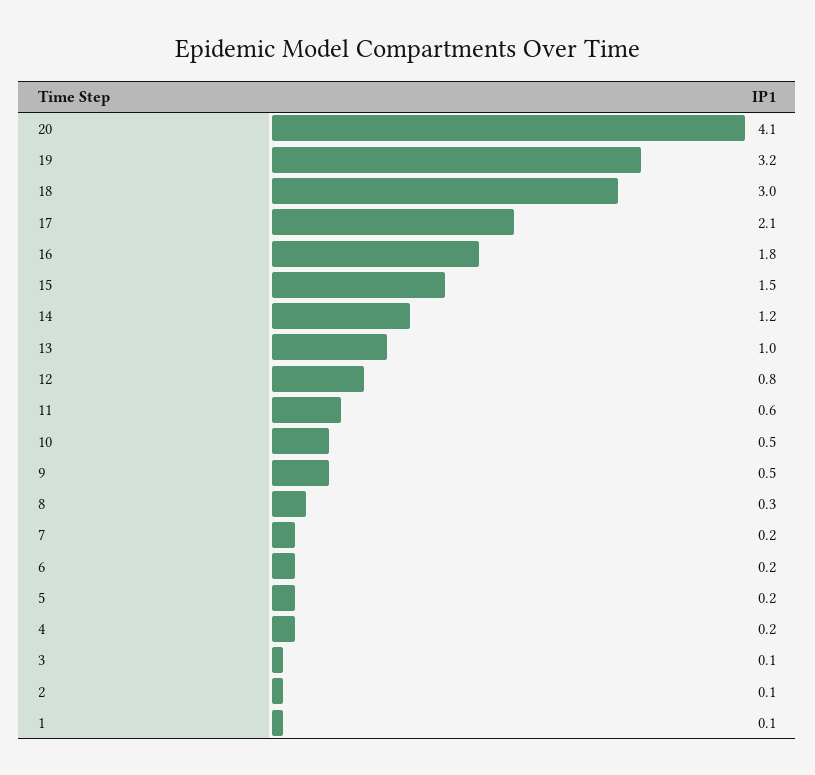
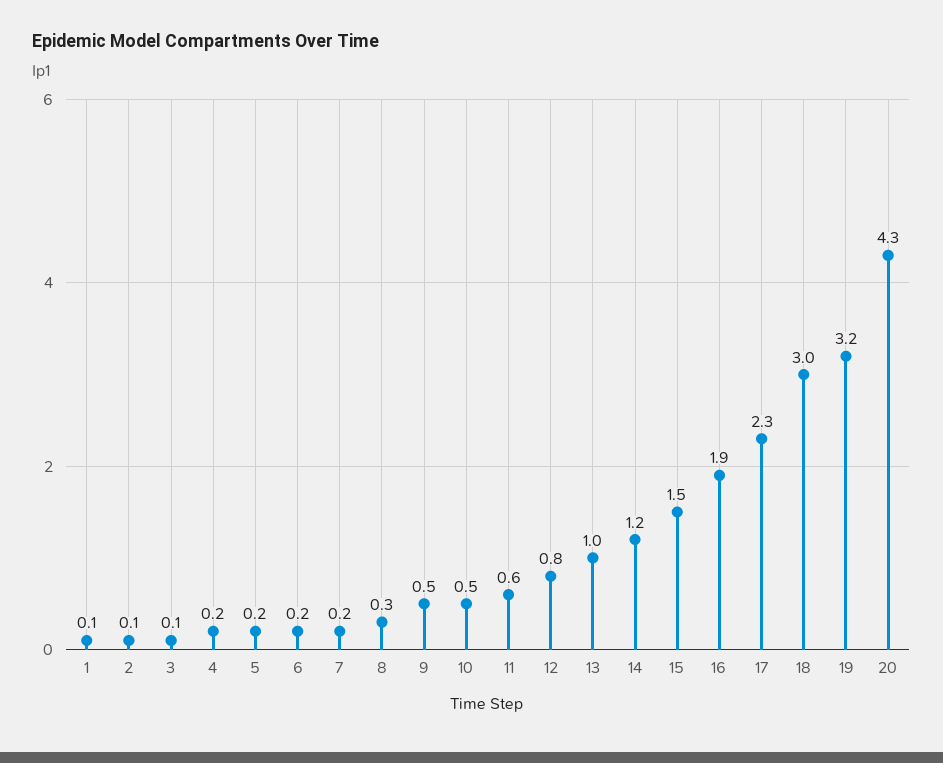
20: 4.1 -> 4.3
17: 2.1 -> 2.3
16: 1.8 -> 1.9

